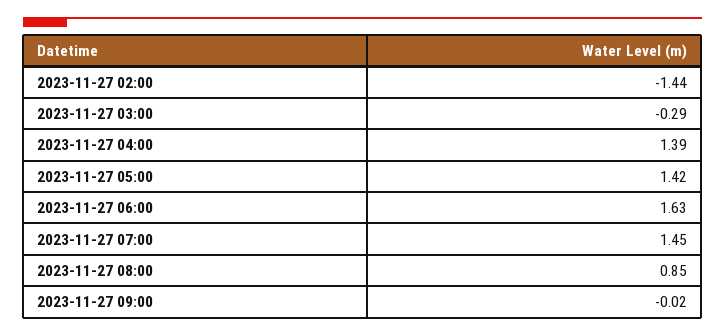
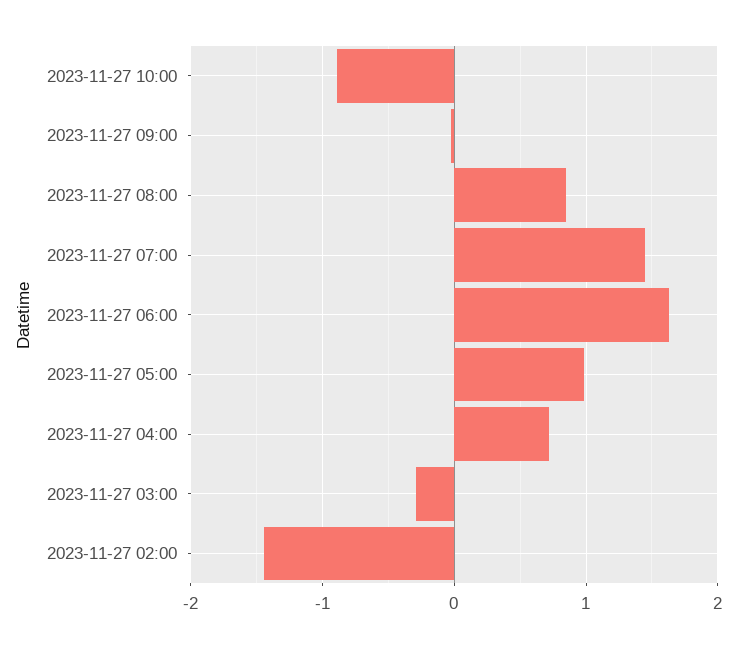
2023-11-27 04:00: 1.39 -> 0.7
2023-11-27 05:00: 1.42 -> 1
2023-11-27 10:00: none -> -0.9

